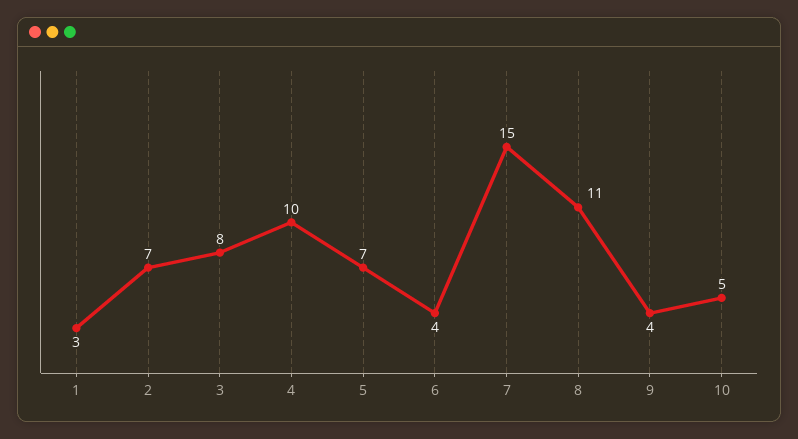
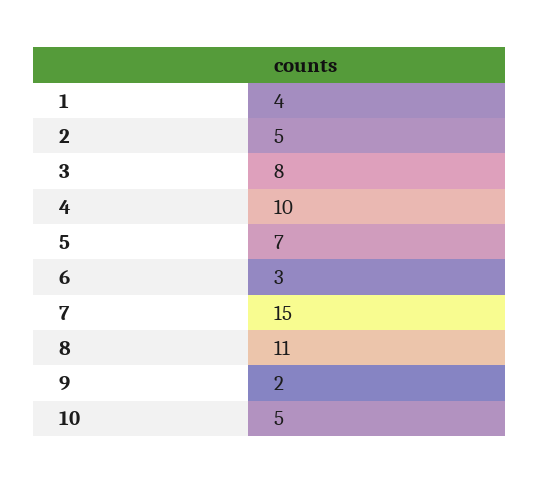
1: 3 -> 4
2: 7 -> 5
6: 4 -> 3
9: 4 -> 2

